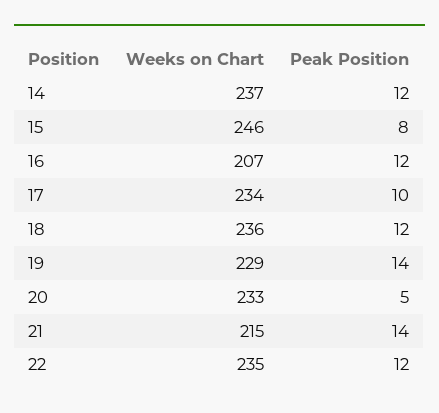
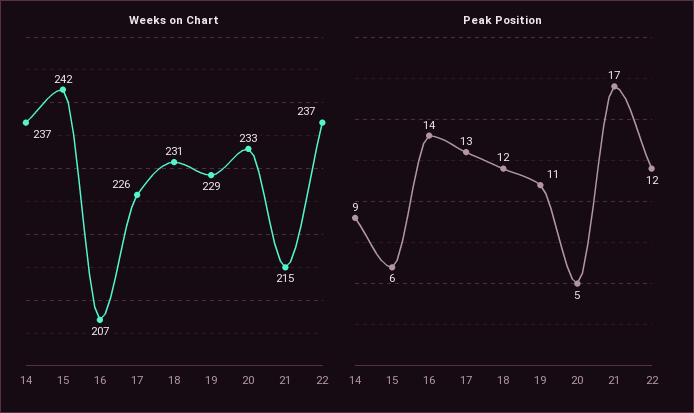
Peak Position, 14: 12 -> 9
Weeks on Chart, 15: 246 -> 242
Peak Position, 15: 8 -> 6
Peak Position, 16: 12 -> 14
Weeks on Chart, 17: 234 -> 226
Peak Position, 17: 10 -> 13
Weeks on Chart, 18: 236 -> 231
Peak Position, 19: 14 -> 11
Peak Position, 21: 14 -> 17
Weeks on Chart, 22: 235 -> 237

